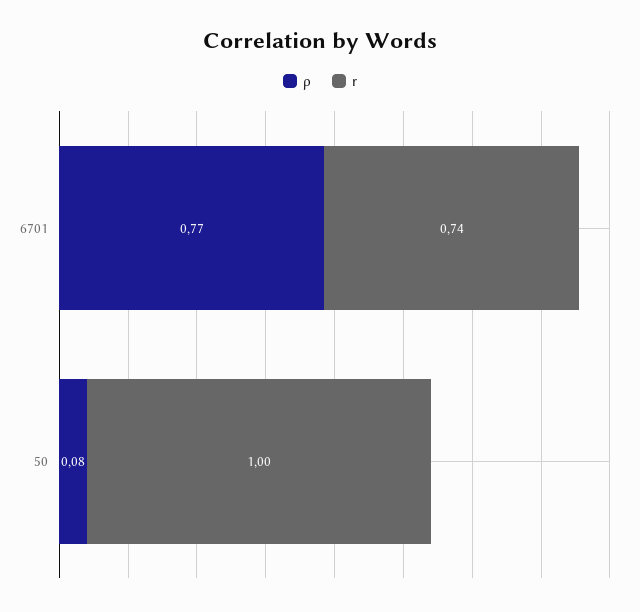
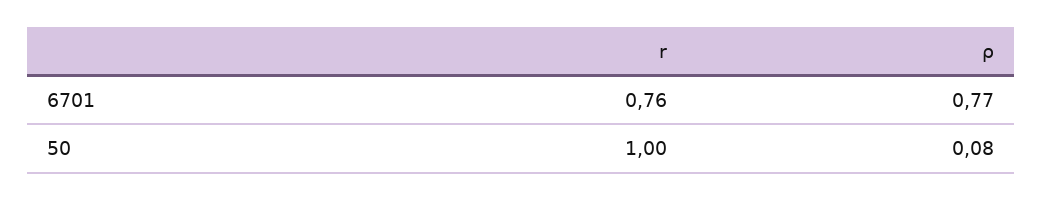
r, 6701: 0.74 -> 0.76

